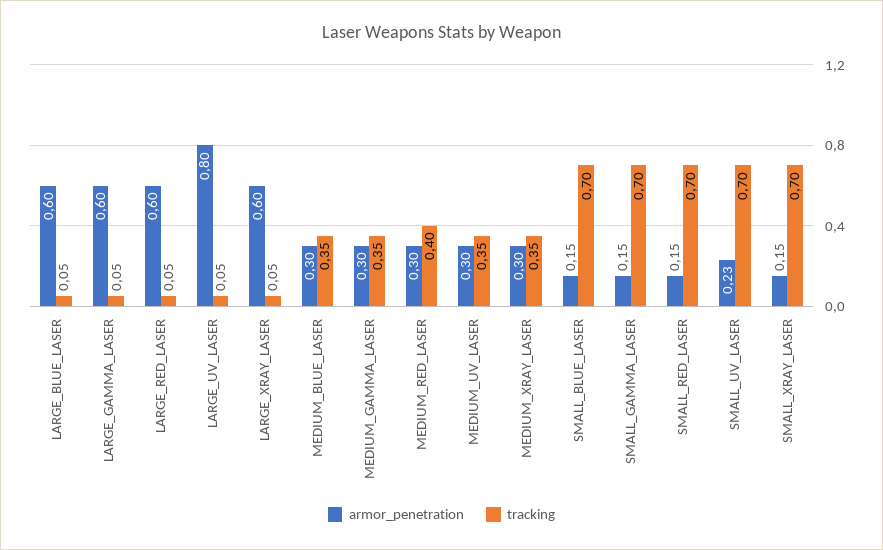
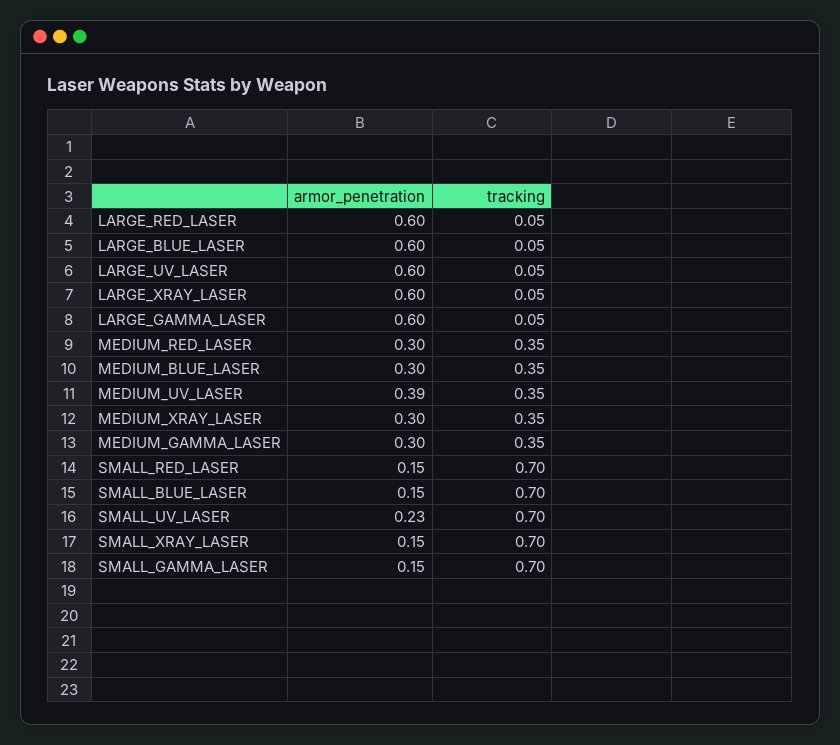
armor_penetration, LARGE_UV_LASER: 0.8 -> 0.6
tracking, MEDIUM_RED_LASER: 0.4 -> 0.35
armor_penetration, MEDIUM_UV_LASER: 0.3 -> 0.39

